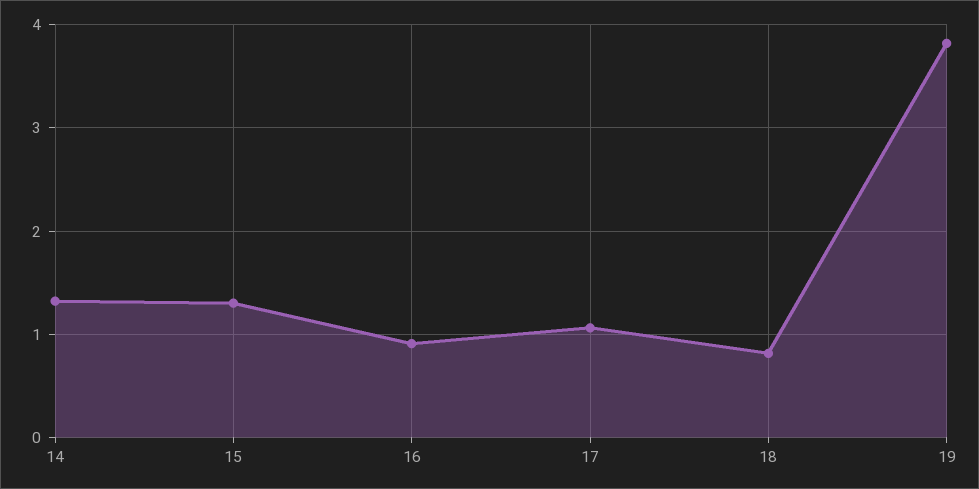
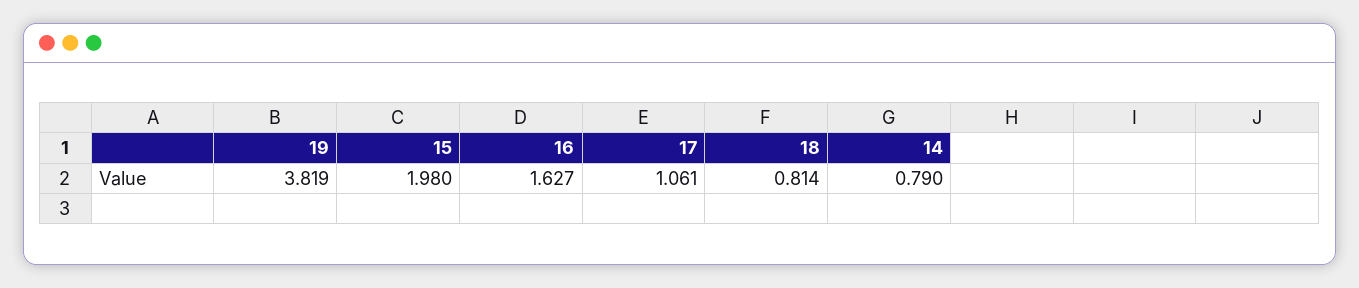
14: 1.3 -> 0.79
15: 1.3 -> 1.98
16: 0.9 -> 1.627

